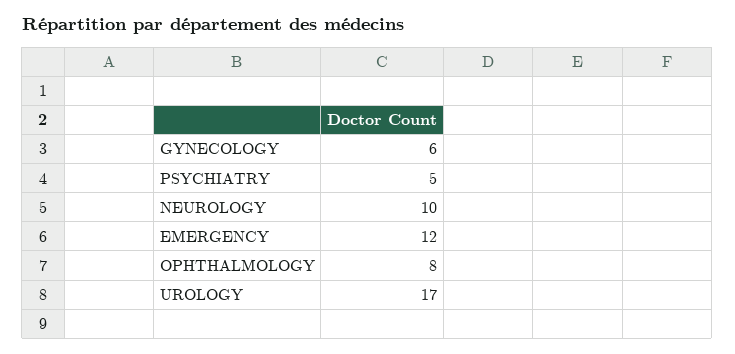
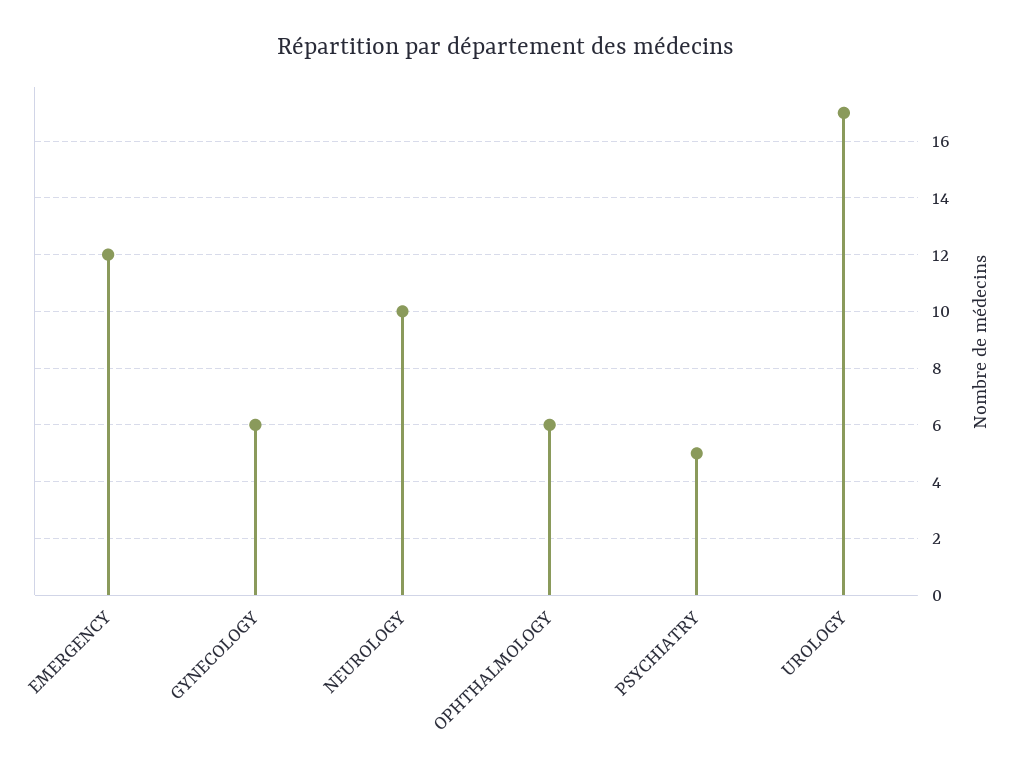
OPHTHALMOLOGY: 8 -> 6

